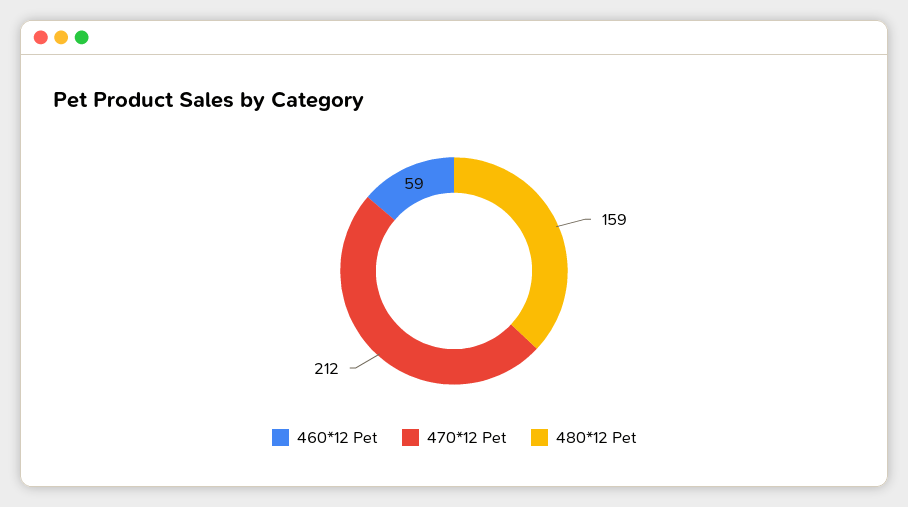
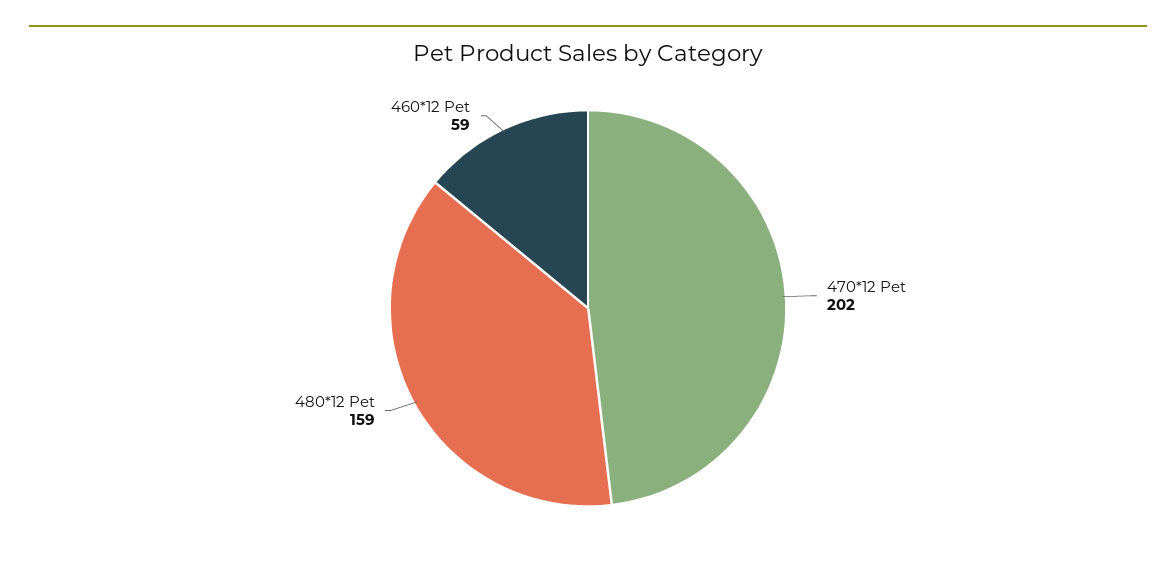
470*12 Pet: 212 -> 202

